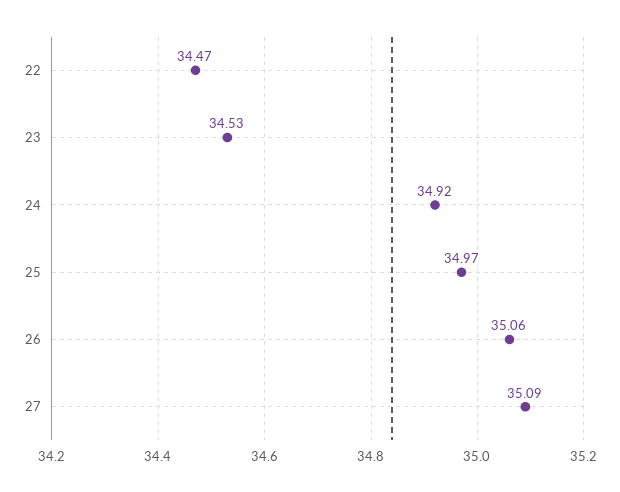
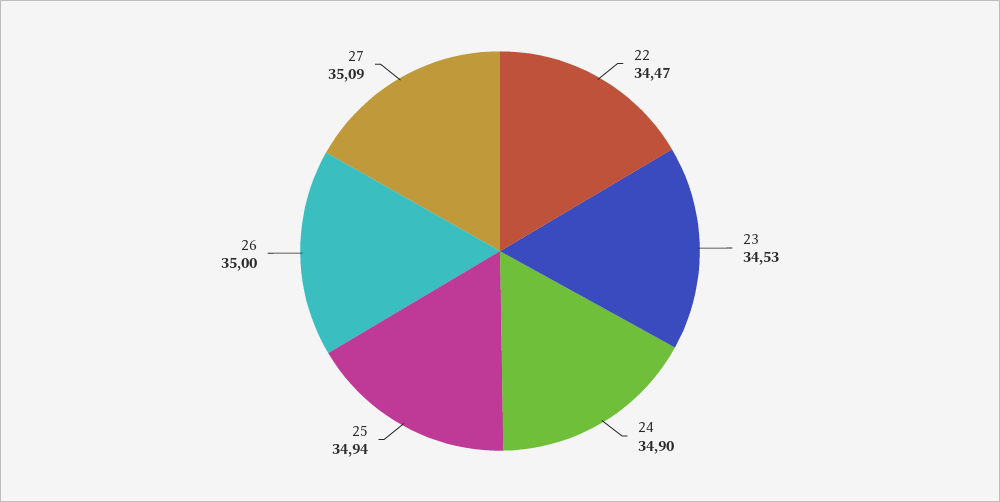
24: 34.92 -> 34.9
25: 34.97 -> 34.94
26: 35.06 -> 35

